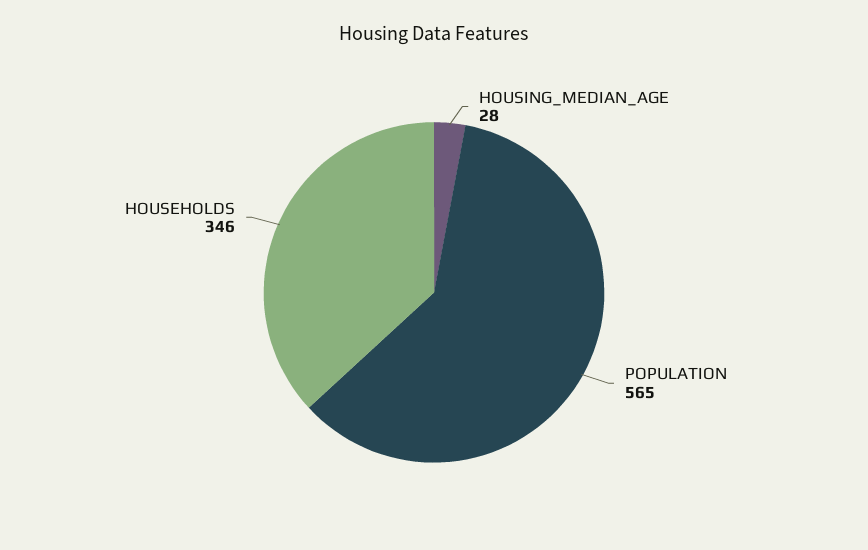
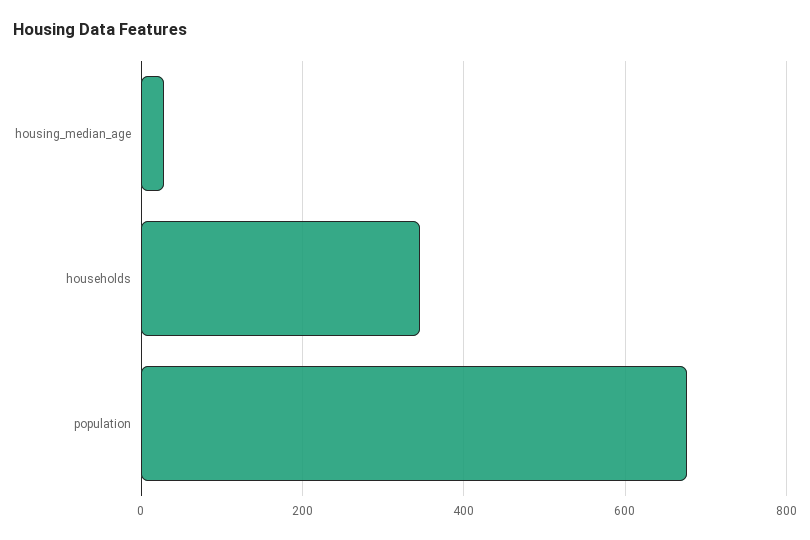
POPULATION: 565 -> 680

